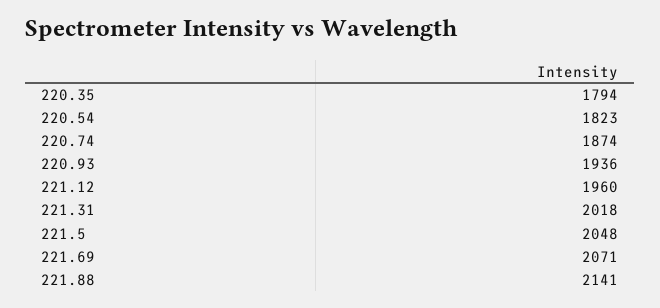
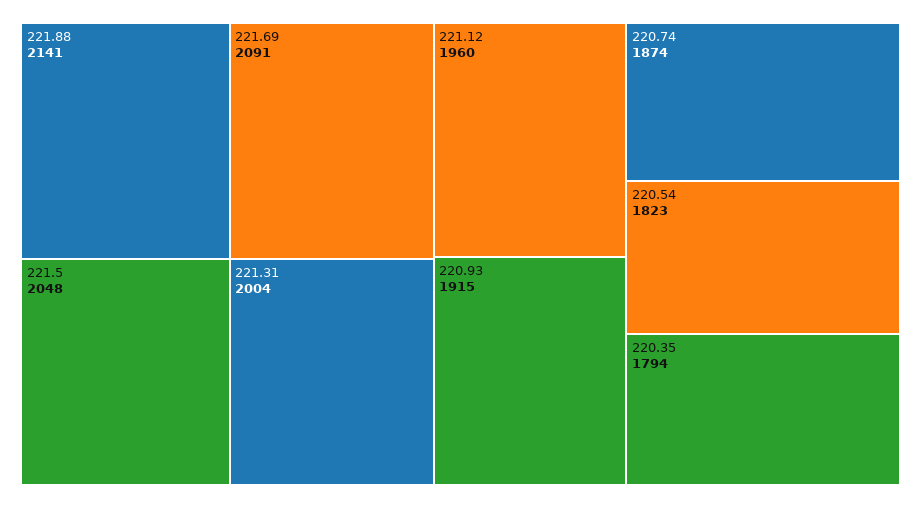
220.93: 1936 -> 1915
221.31: 2018 -> 2004
221.69: 2071 -> 2091

